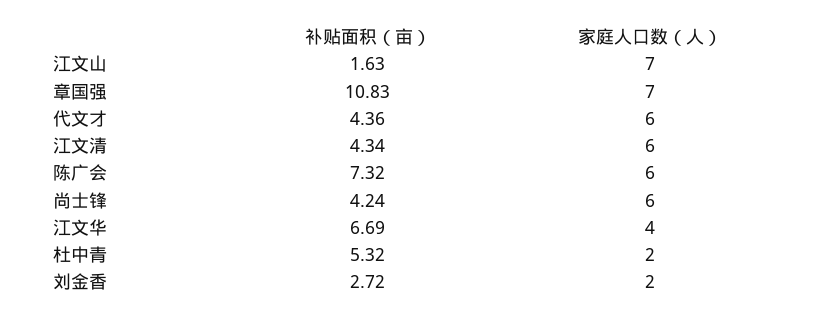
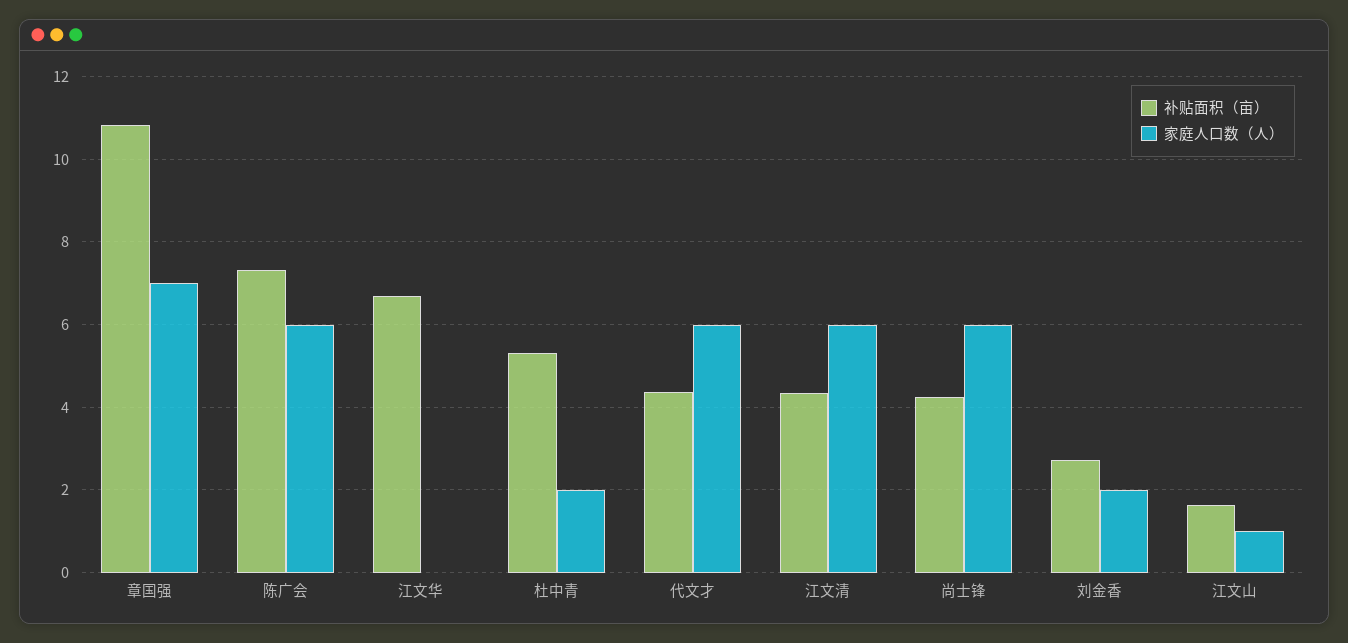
家庭人口数（人）, 江文山: 7 -> 1
家庭人口数（人）, 江文华: 4 -> 0

